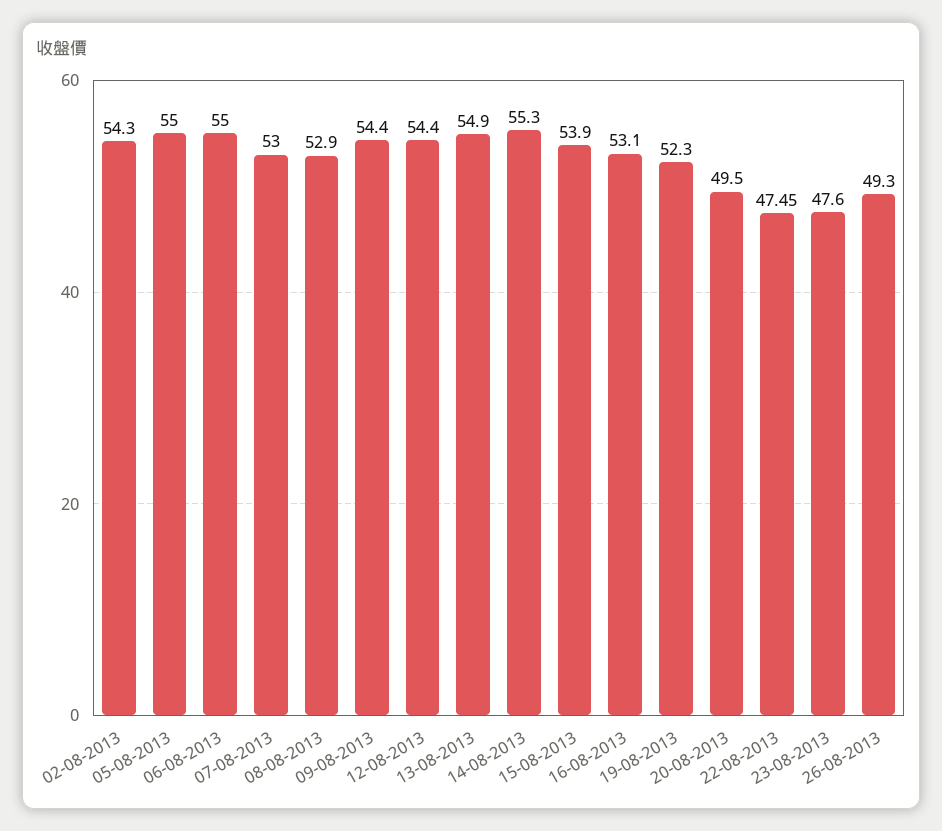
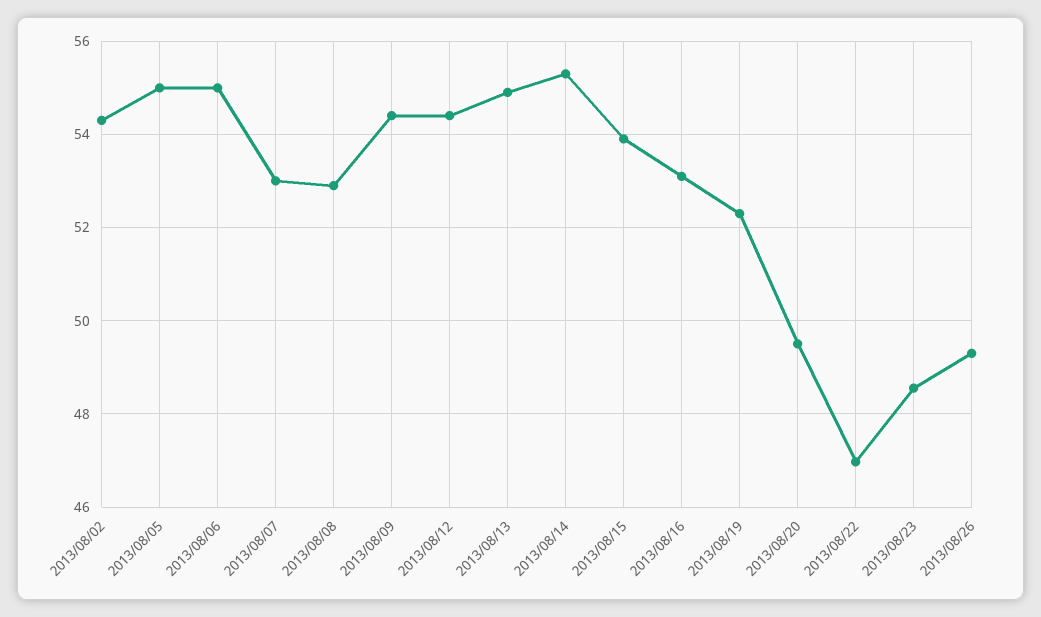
22-08-2013: 47.45 -> 47
23-08-2013: 47.6 -> 48.6

